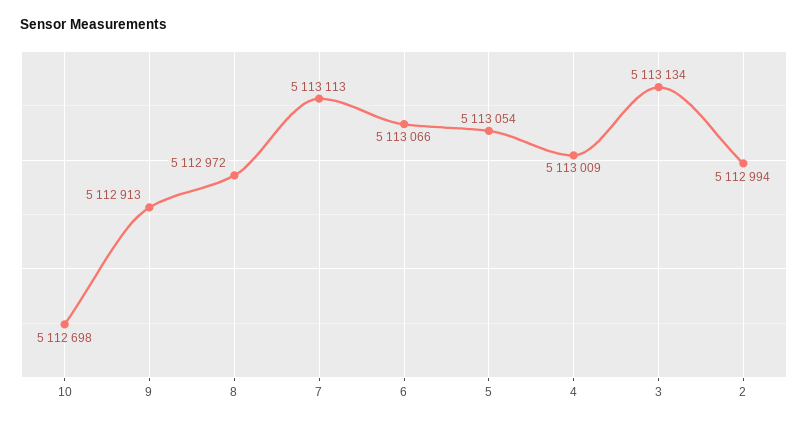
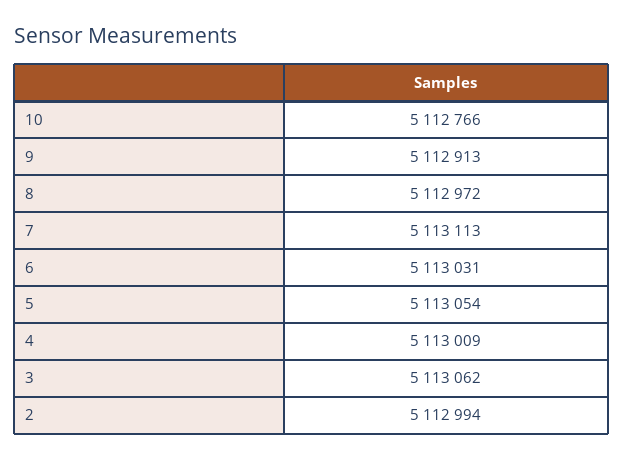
10: 5112698 -> 5112766
6: 5113066 -> 5113031
3: 5113134 -> 5113062

